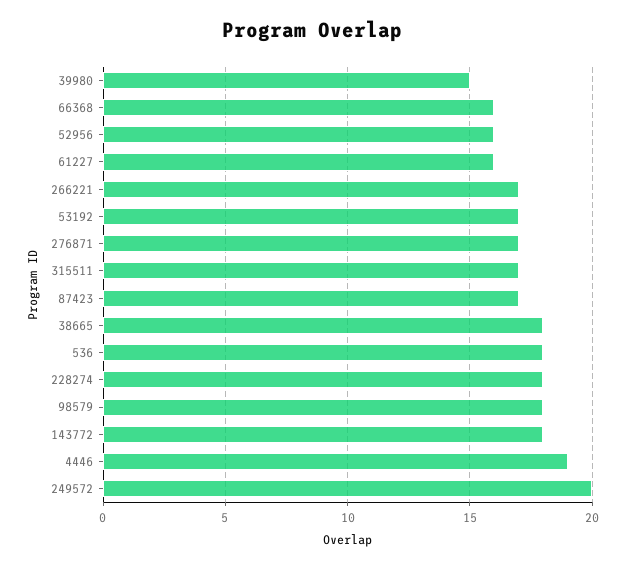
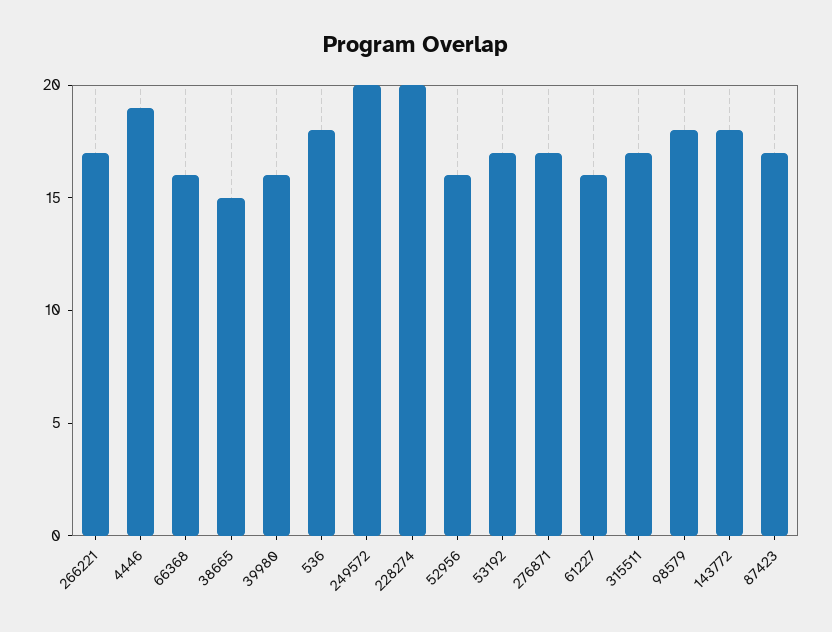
39980: 15 -> 16
38665: 18 -> 15
228274: 18 -> 20

